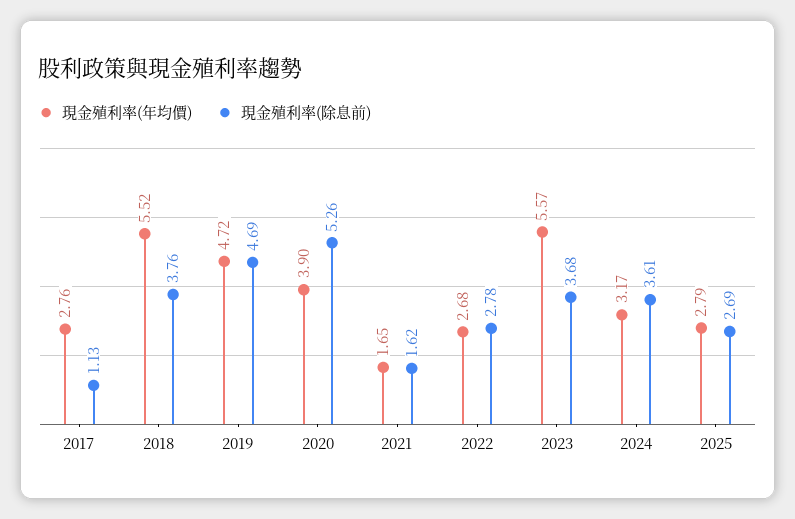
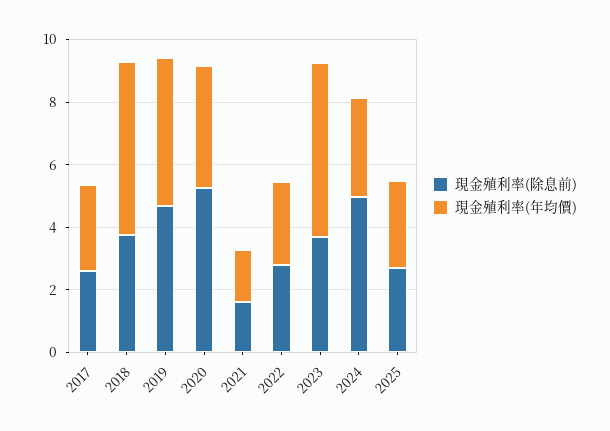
現金殖利率(除息前), 2017: 1.13 -> 2.5
現金殖利率(除息前), 2024: 3.61 -> 5

